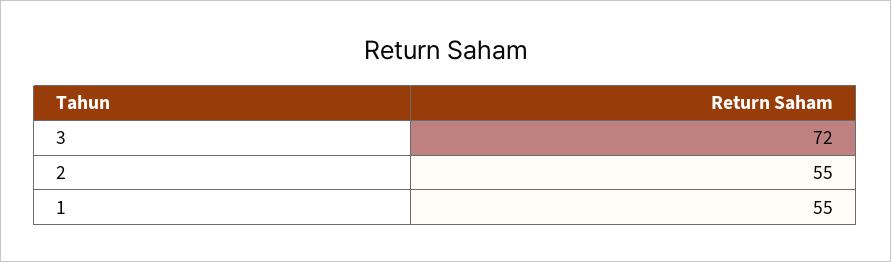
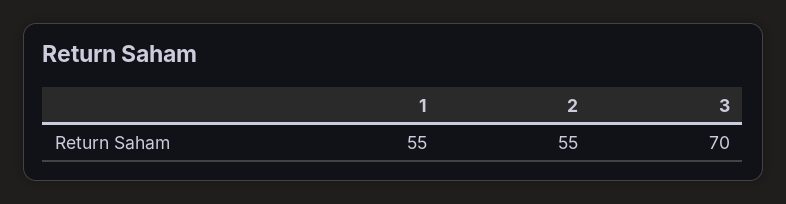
3: 72 -> 70

